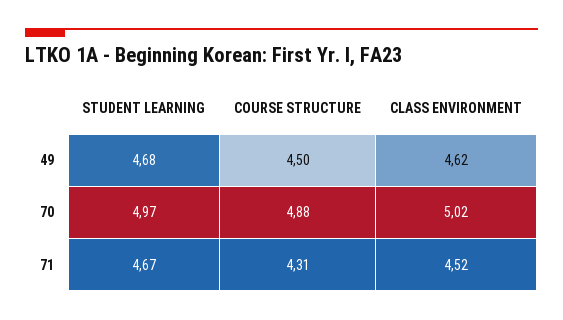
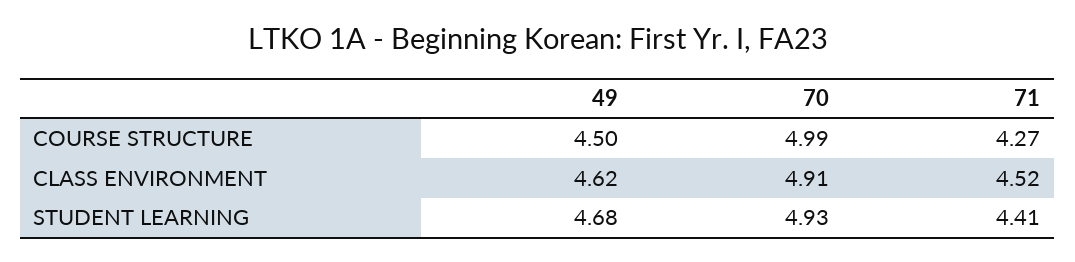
STUDENT LEARNING, 70: 4.97 -> 4.93
COURSE STRUCTURE, 70: 4.88 -> 4.99
CLASS ENVIRONMENT, 70: 5.02 -> 4.91
STUDENT LEARNING, 71: 4.67 -> 4.41
COURSE STRUCTURE, 71: 4.31 -> 4.27

